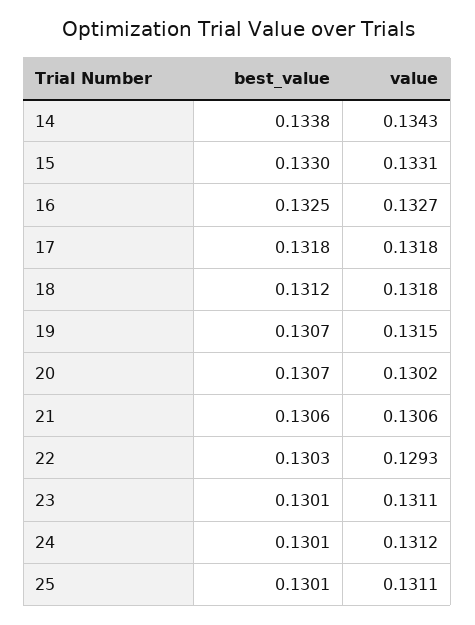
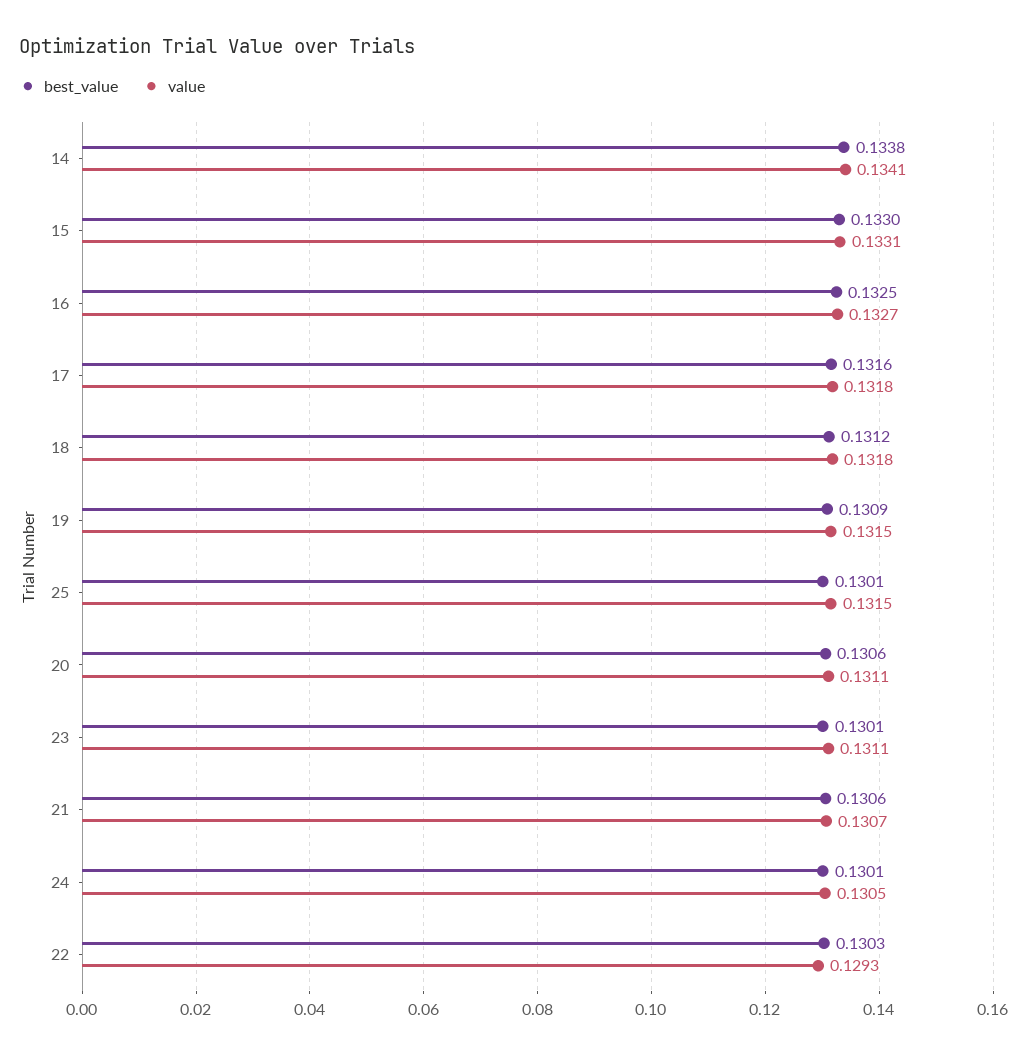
value, 14: 0.1343 -> 0.1341
best_value, 17: 0.1318 -> 0.1316
best_value, 19: 0.1307 -> 0.1309
best_value, 20: 0.1307 -> 0.1306
value, 20: 0.1302 -> 0.1311
value, 21: 0.1306 -> 0.1307
value, 24: 0.1312 -> 0.1305
value, 25: 0.1311 -> 0.1315

